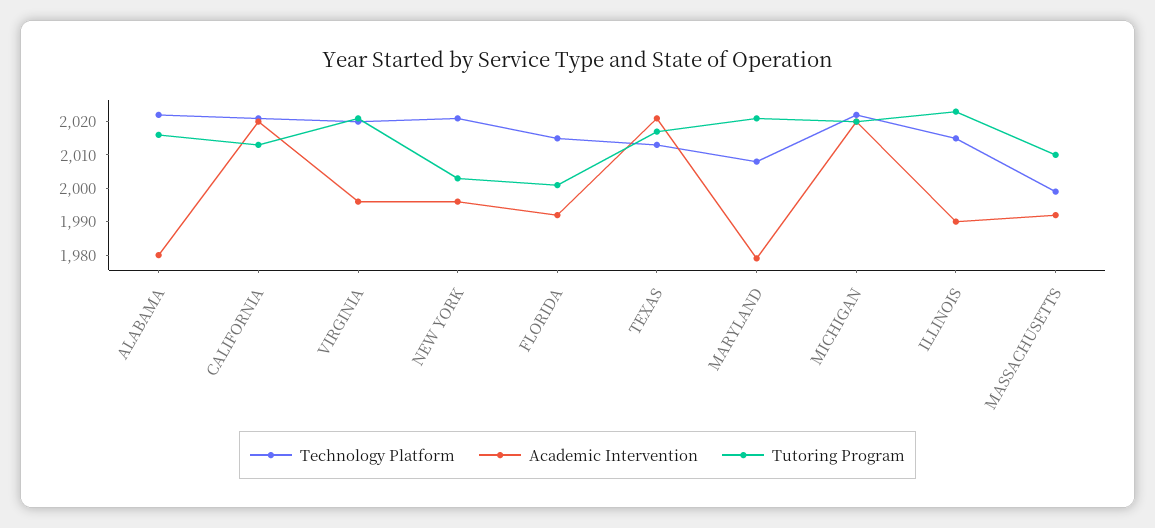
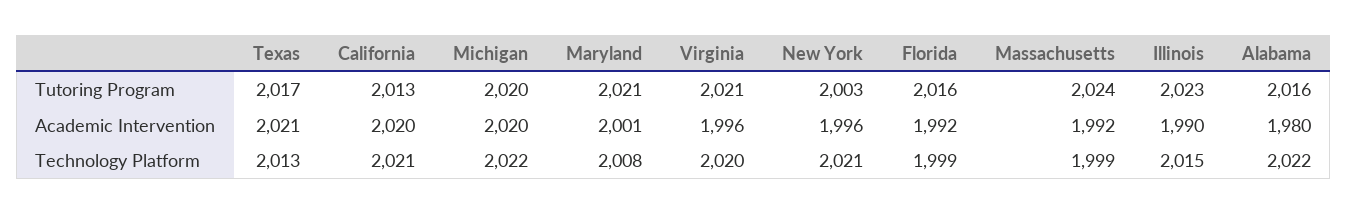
Technology Platform, FLORIDA: 2015 -> 1999
Tutoring Program, FLORIDA: 2000 -> 2016
Academic Intervention, MARYLAND: 1980 -> 2001
Tutoring Program, MASSACHUSETTS: 2010 -> 2024

